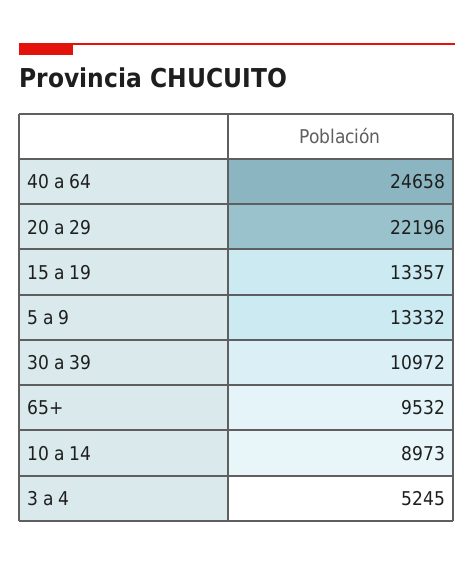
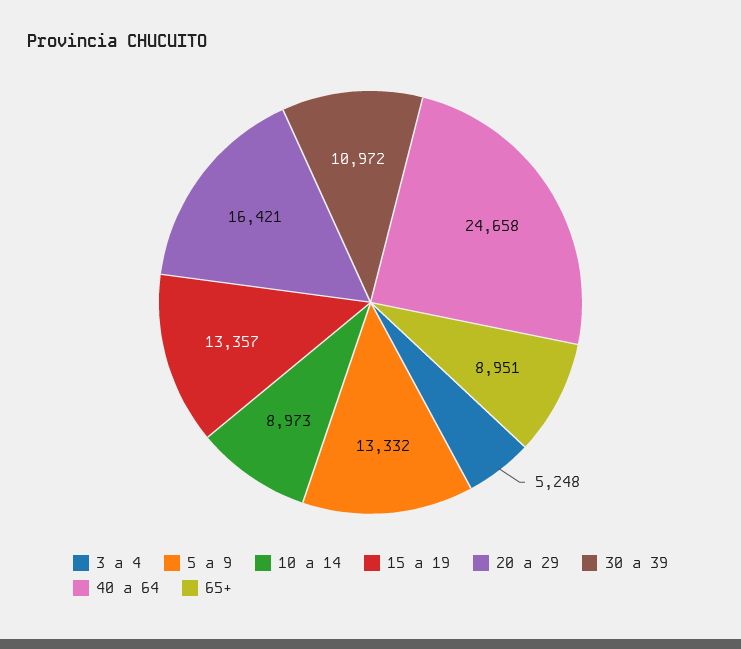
20 a 29: 22196 -> 16421
65+: 9532 -> 8951
3 a 4: 5245 -> 5248

